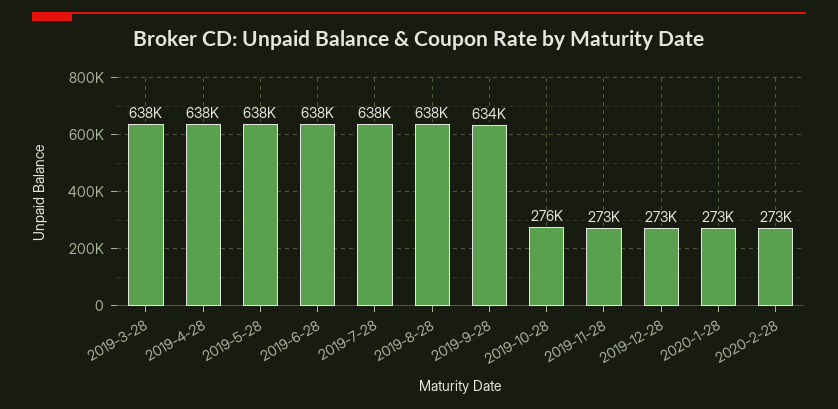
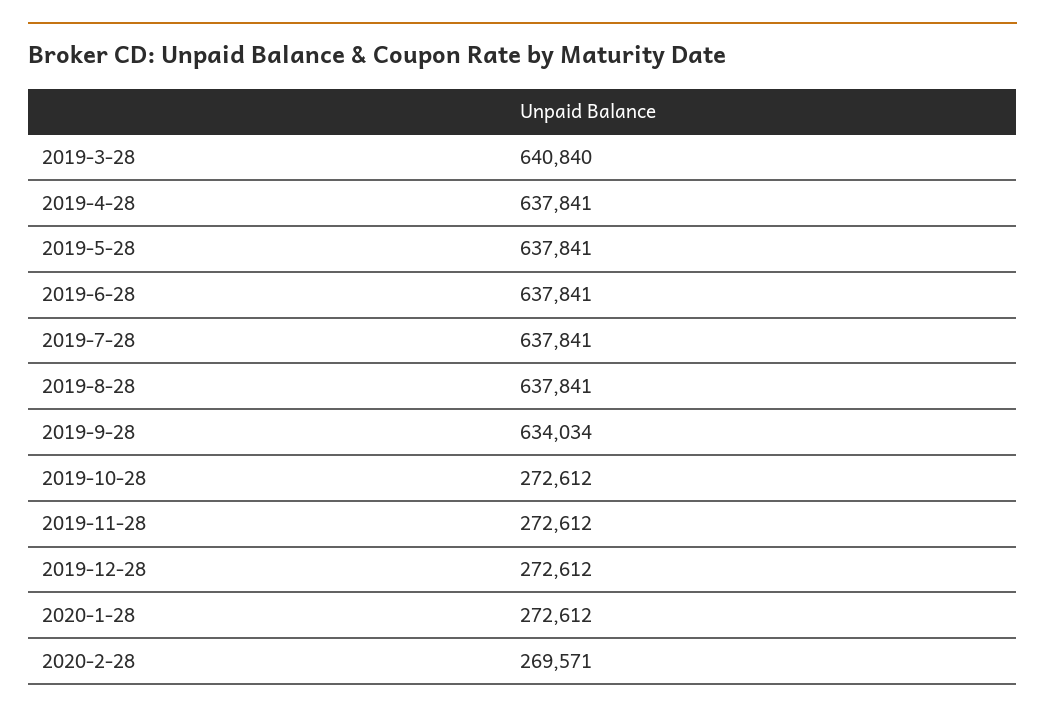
2019-3-28: 638000 -> 640840
2019-10-28: 276000 -> 272612
2020-2-28: 273000 -> 269571

